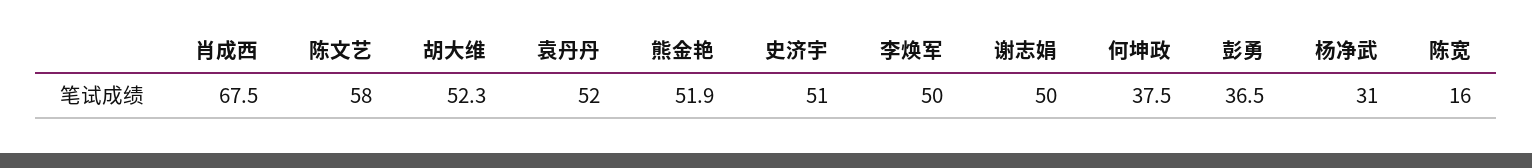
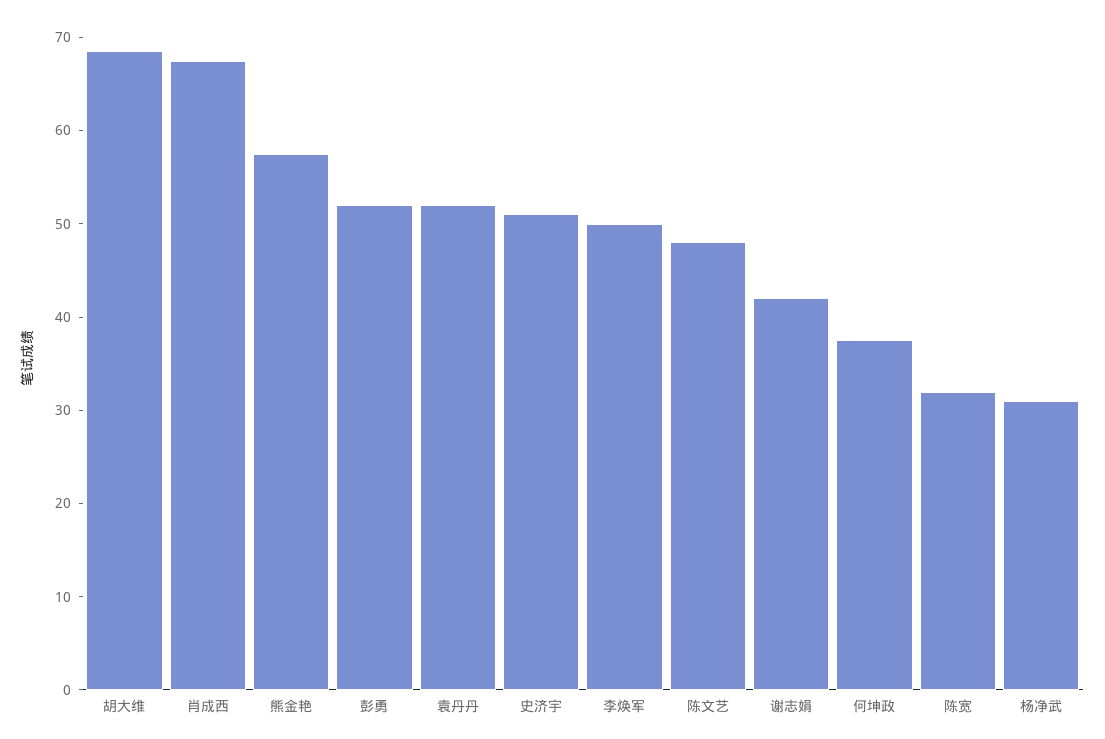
陈文艺: 58 -> 48
胡大维: 52.3 -> 68
熊金艳: 51.9 -> 58
谢志娟: 50 -> 42
彭勇: 36.5 -> 52
陈宽: 16 -> 32

